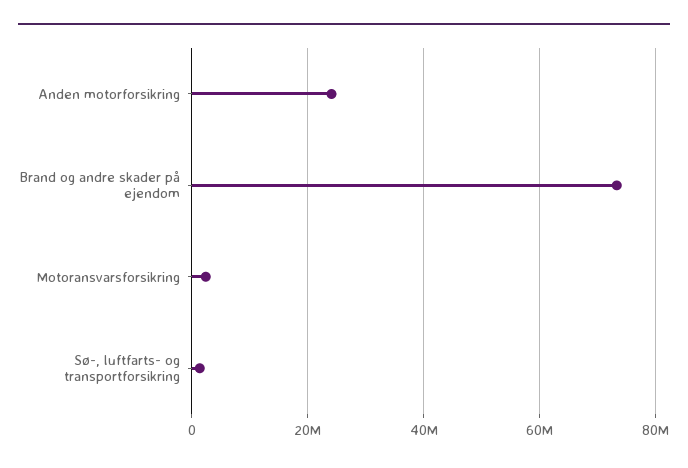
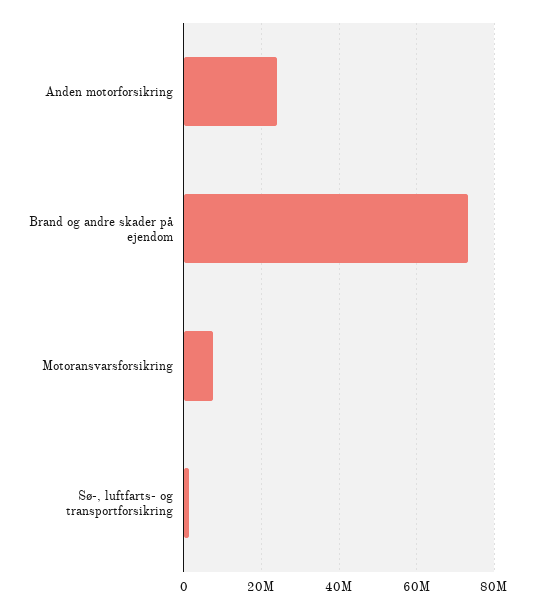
Motoransvarsforsikring: 2000000 -> 8000000

